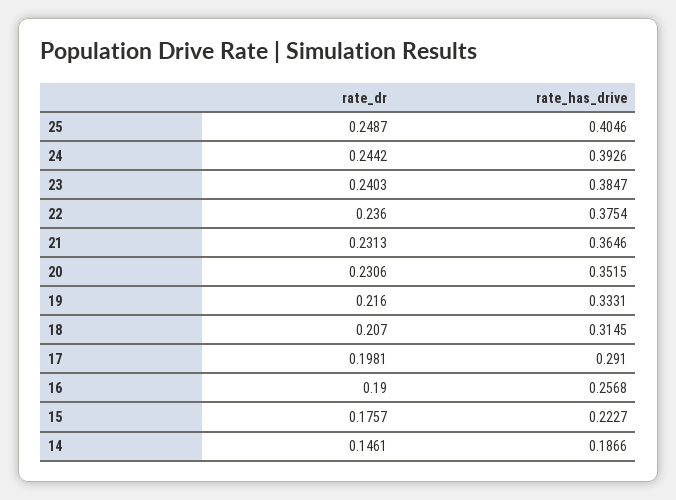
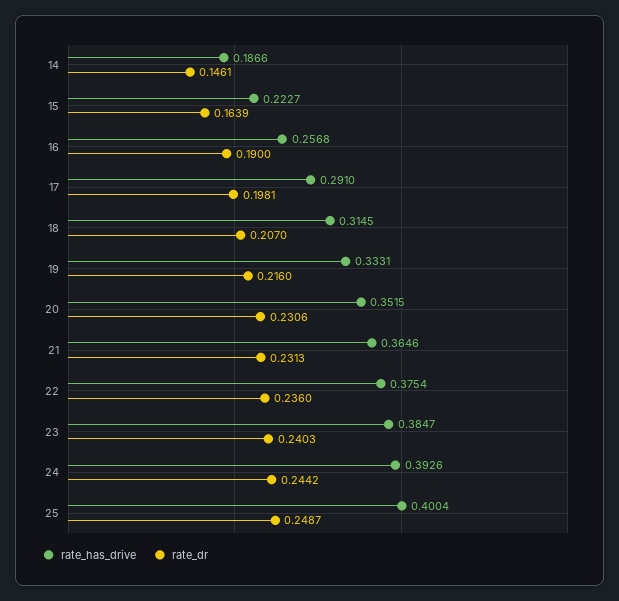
rate_has_drive, 25: 0.4046 -> 0.4004
rate_dr, 15: 0.1757 -> 0.1639

